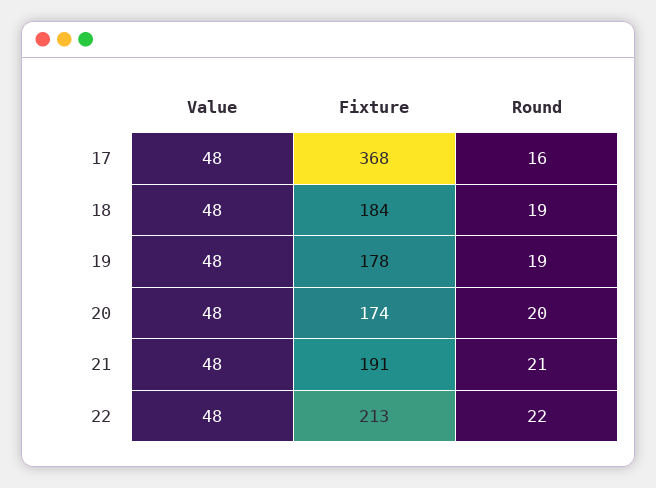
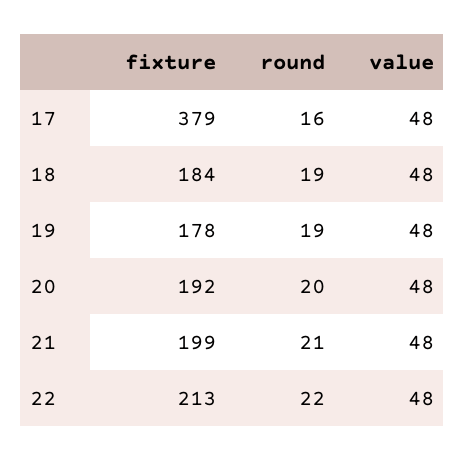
Fixture, 17: 368 -> 379
Fixture, 20: 174 -> 192
Fixture, 21: 191 -> 199

